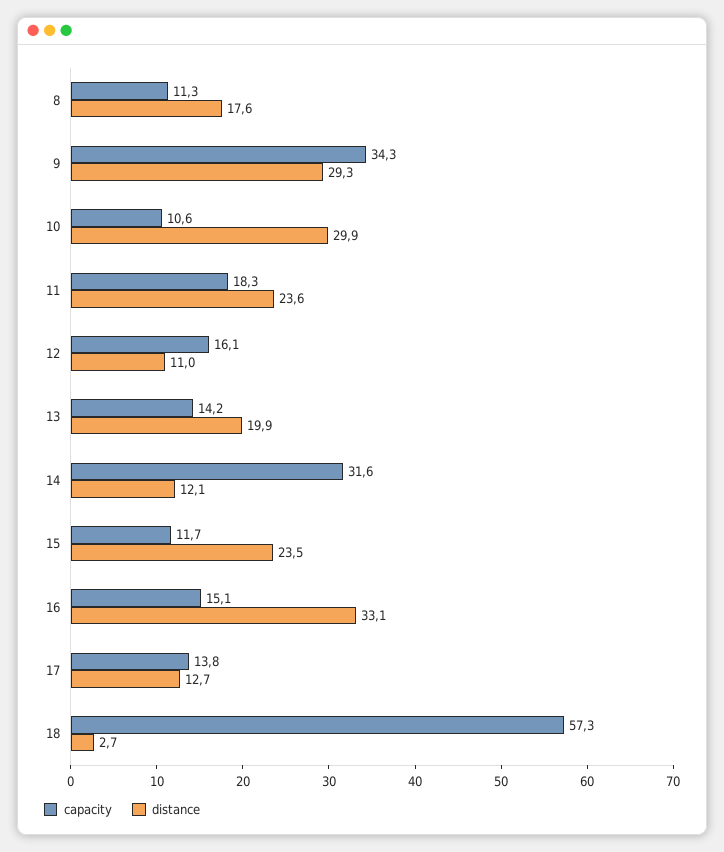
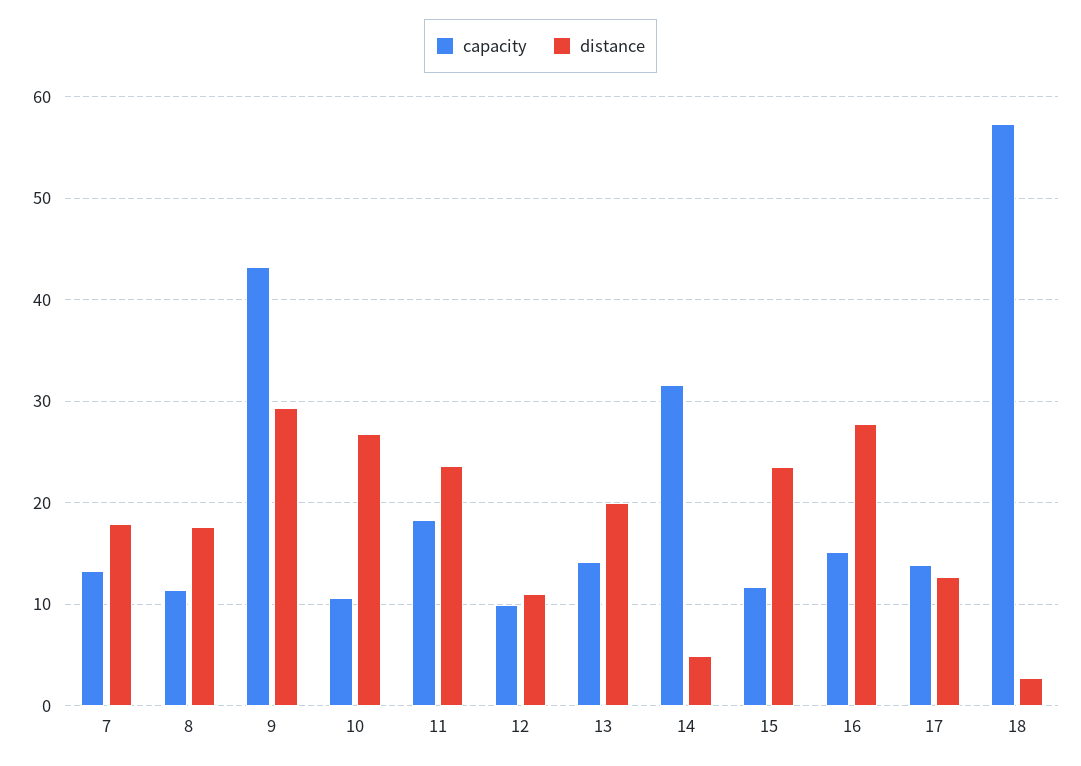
capacity, 9: 34.3 -> 43
distance, 10: 29.9 -> 27
capacity, 12: 16.1 -> 10
distance, 14: 12.1 -> 5
distance, 16: 33.1 -> 28
capacity, 7: none -> 13
distance, 7: none -> 18

